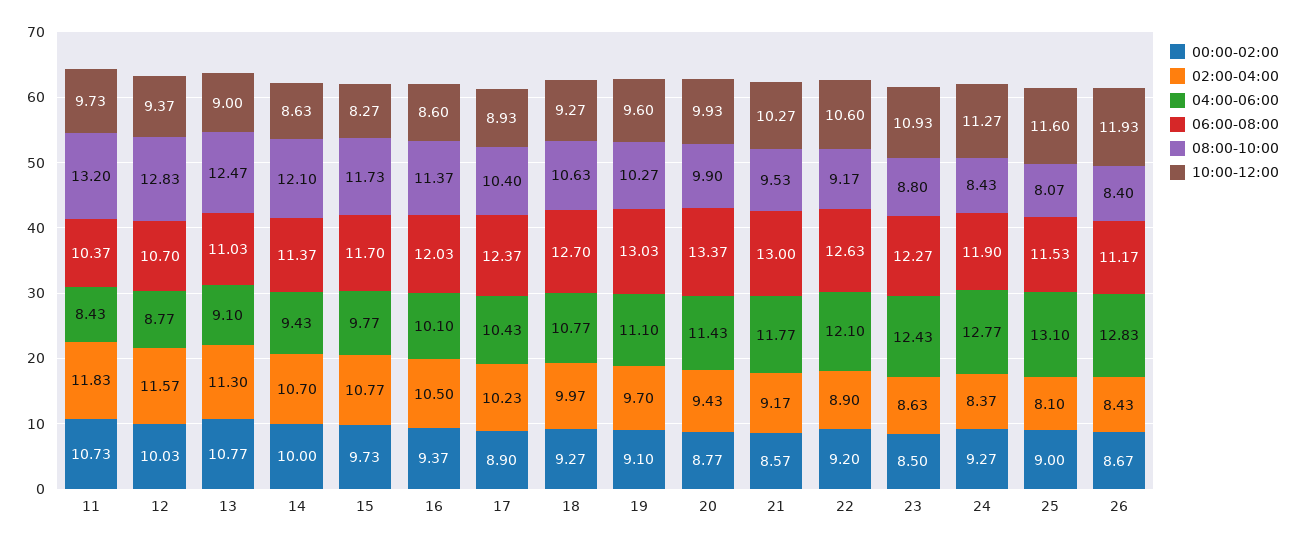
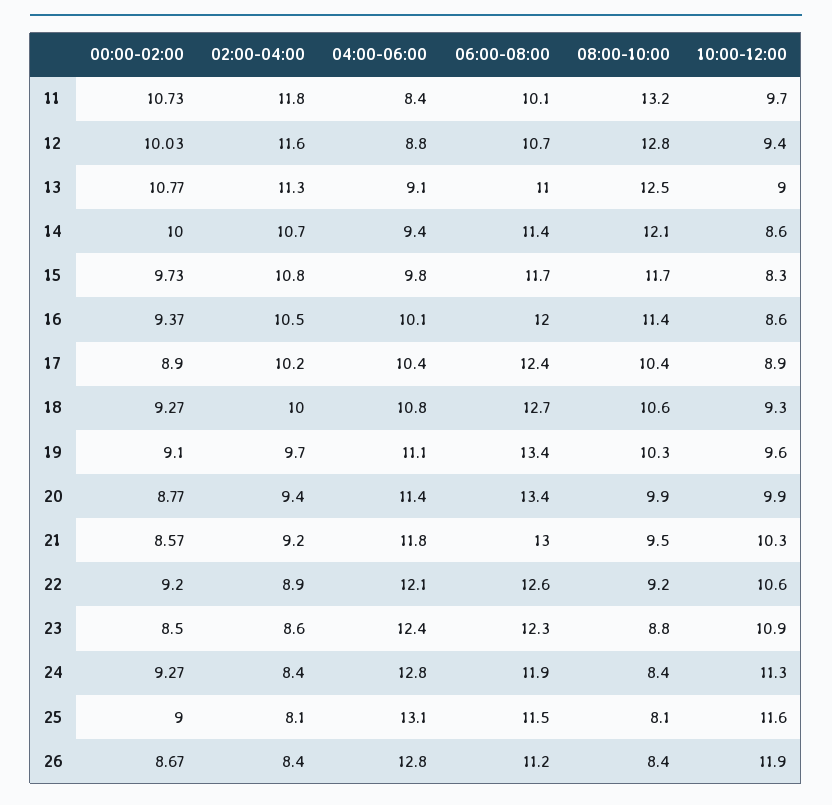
06:00-08:00, 11: 10.37 -> 10.1
06:00-08:00, 19: 13.03 -> 13.4

